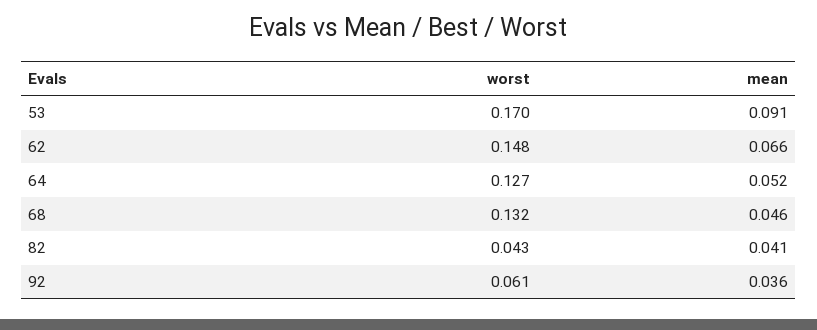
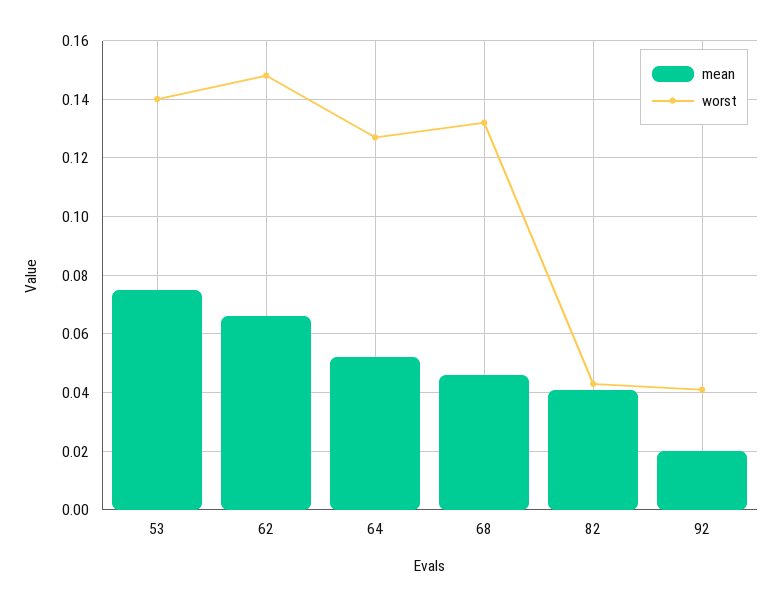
worst, 53: 0.17 -> 0.14
mean, 53: 0.091 -> 0.075
worst, 92: 0.061 -> 0.04
mean, 92: 0.036 -> 0.02

